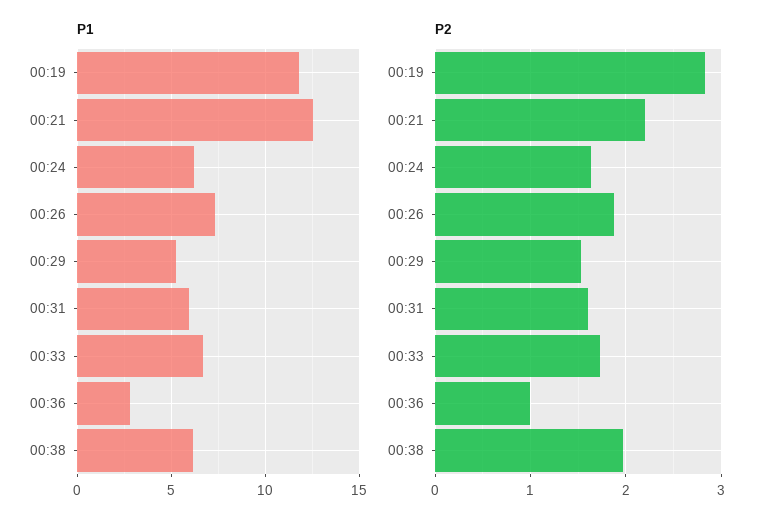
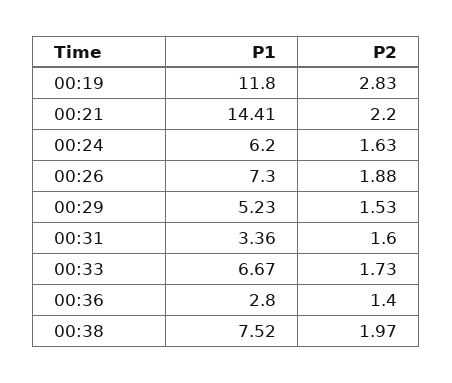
P1, 00:21: 12.5 -> 14.41
P1, 00:31: 6 -> 3.36
P1, 00:38: 6 -> 7.52
P2, 00:36: 1 -> 1.4

